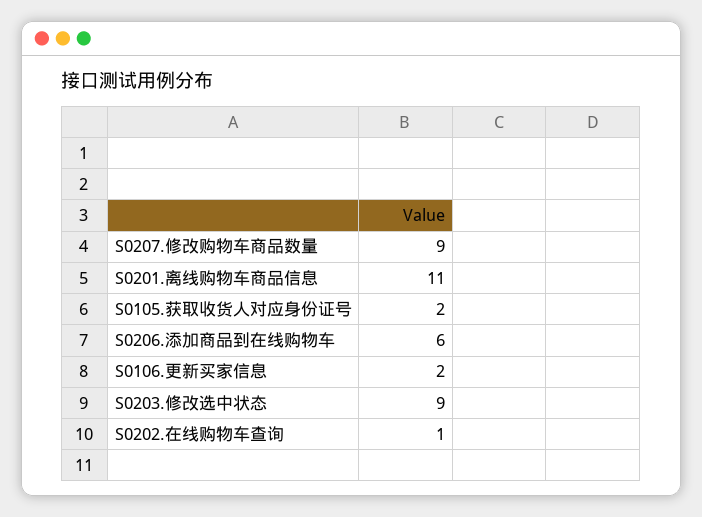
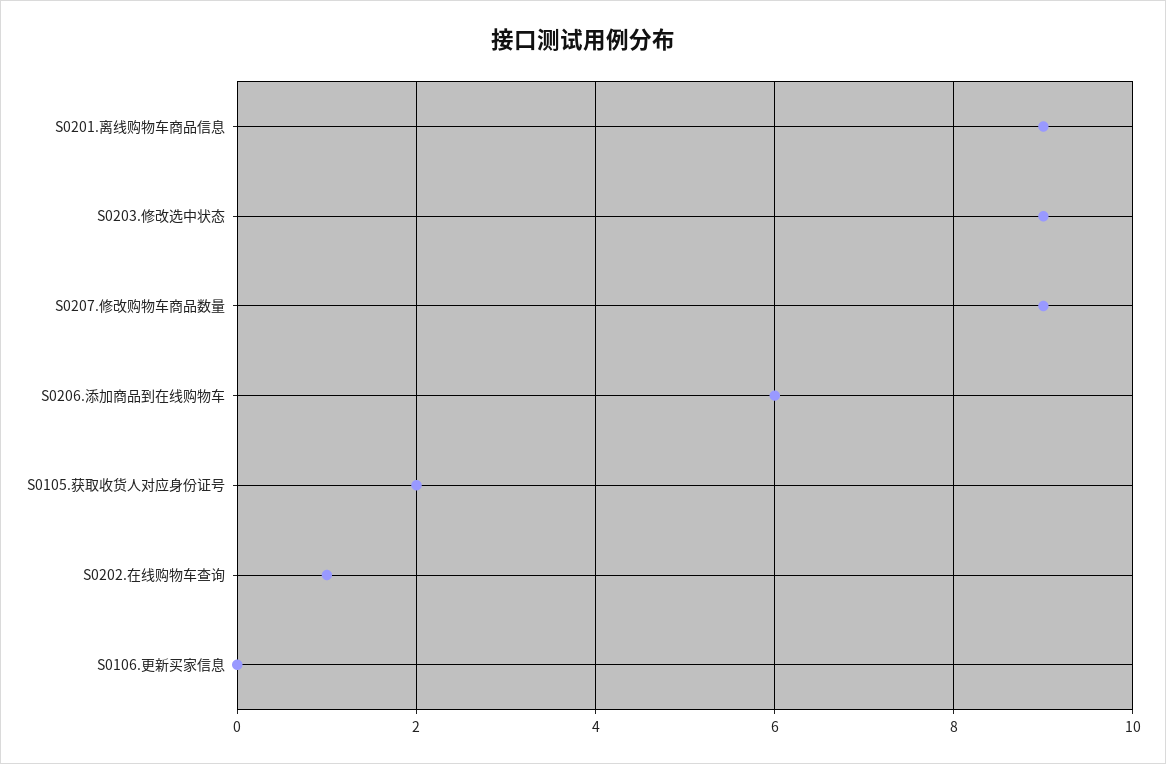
S0201.离线购物车商品信息: 11 -> 9
S0106.更新买家信息: 2 -> 0

